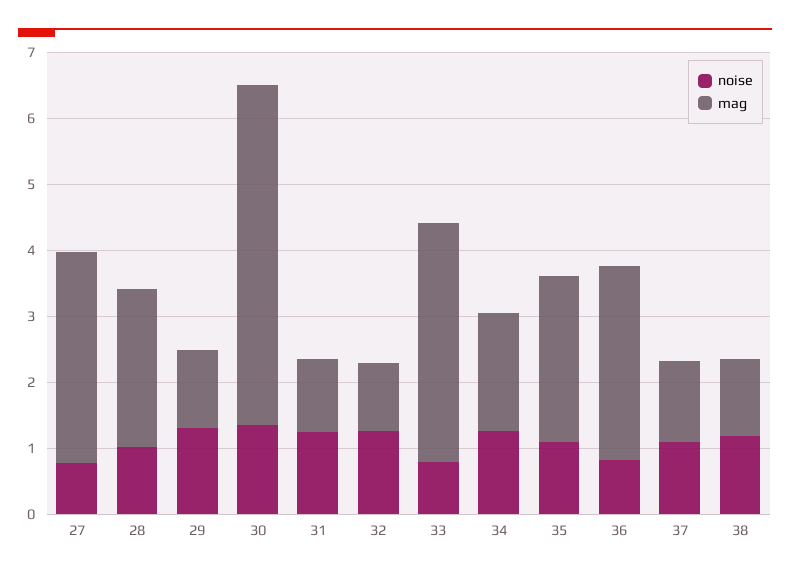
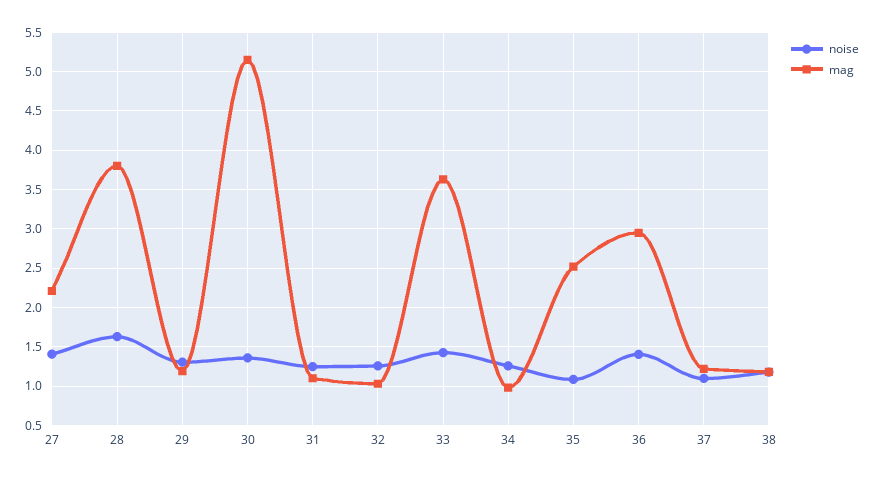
noise, 27: 0.8 -> 1.4
mag, 27: 3.2 -> 2.2
noise, 28: 1 -> 1.6
mag, 28: 2.4 -> 3.8
noise, 33: 0.8 -> 1.4
mag, 34: 1.8 -> 1
noise, 36: 0.8 -> 1.4

